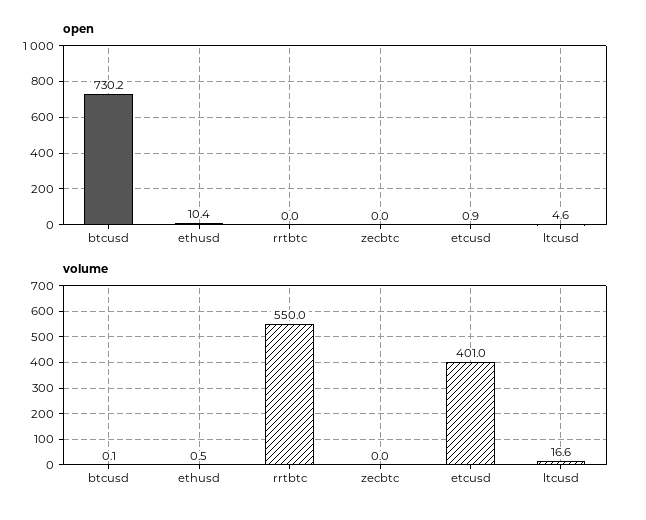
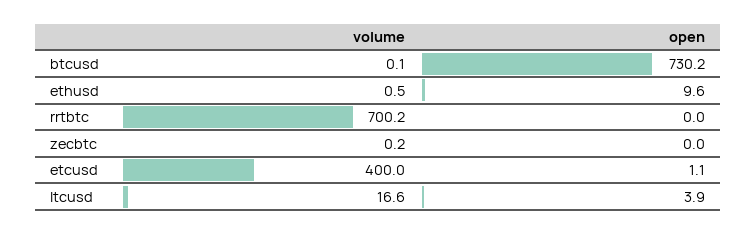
open, ethusd: 10.4 -> 9.6
open, etcusd: 0.9 -> 1.1
open, ltcusd: 4.6 -> 3.9
volume, rrtbtc: 550 -> 700.2
volume, zecbtc: 0 -> 0.2
volume, etcusd: 401 -> 400

